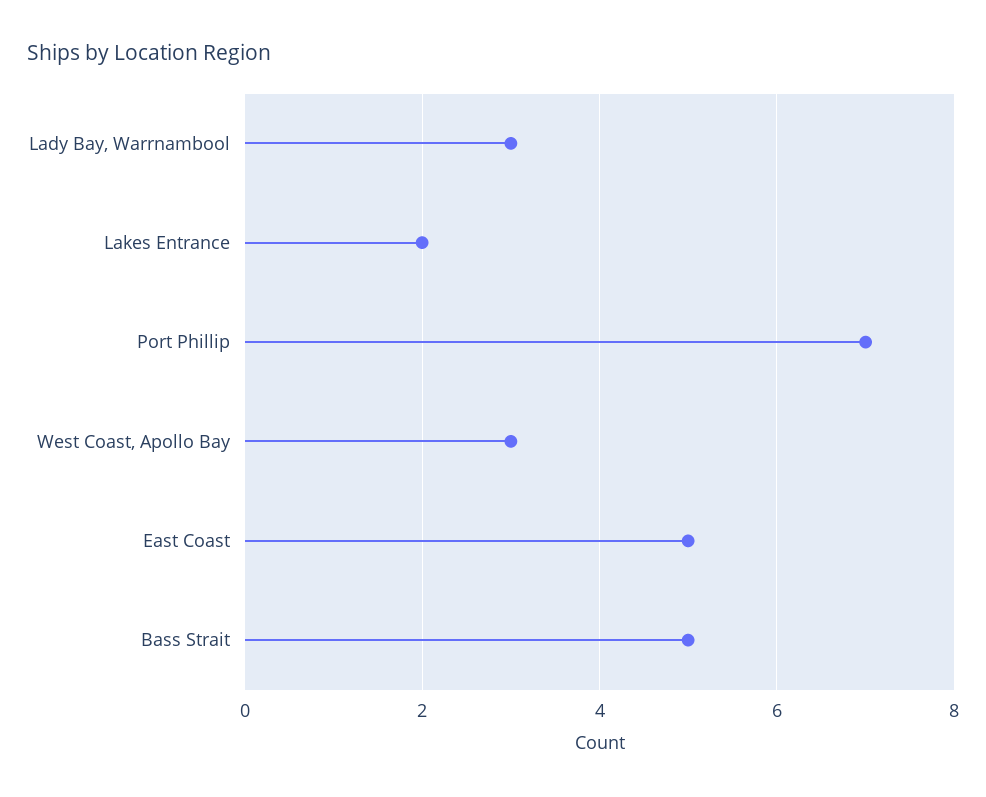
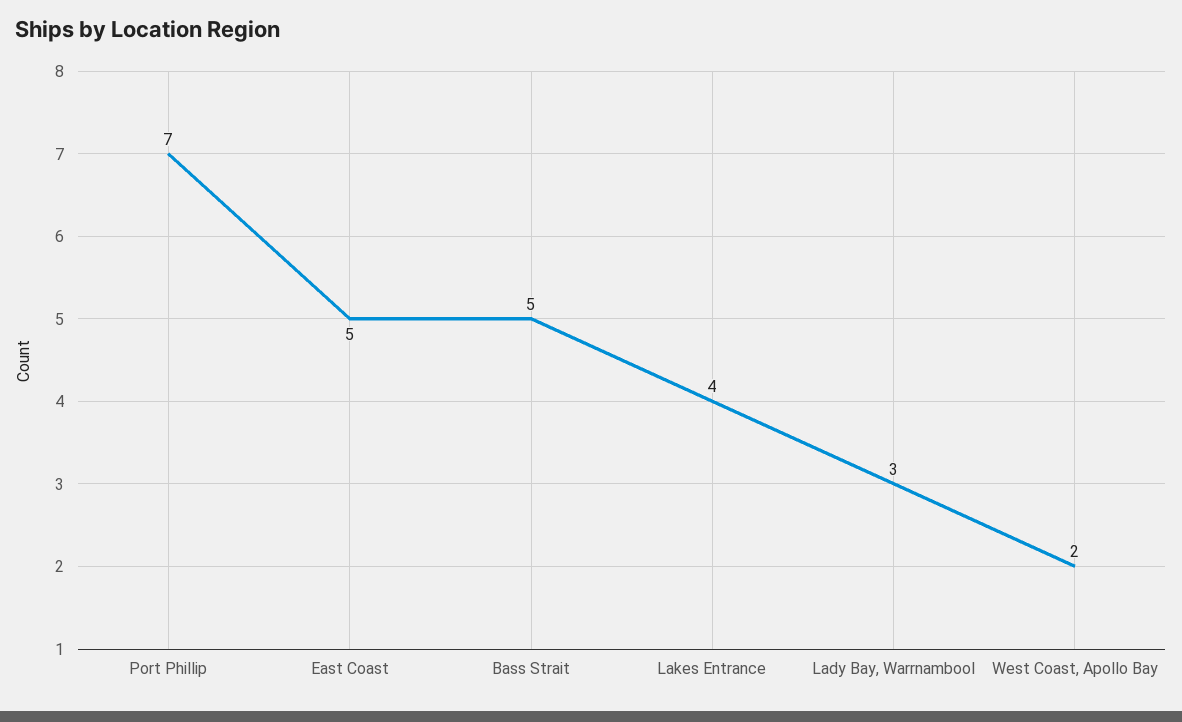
Lakes Entrance: 2 -> 4
West Coast, Apollo Bay: 3 -> 2

